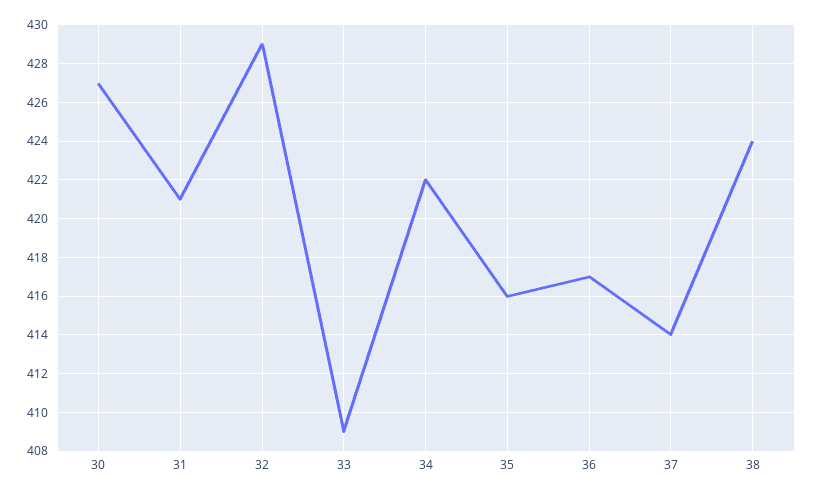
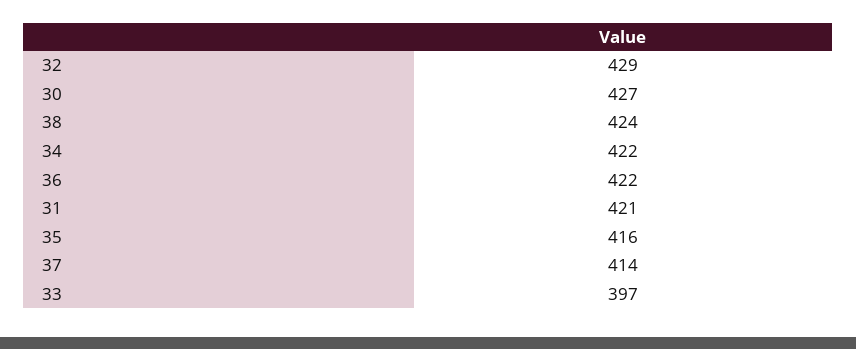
33: 409 -> 397
36: 417 -> 422

